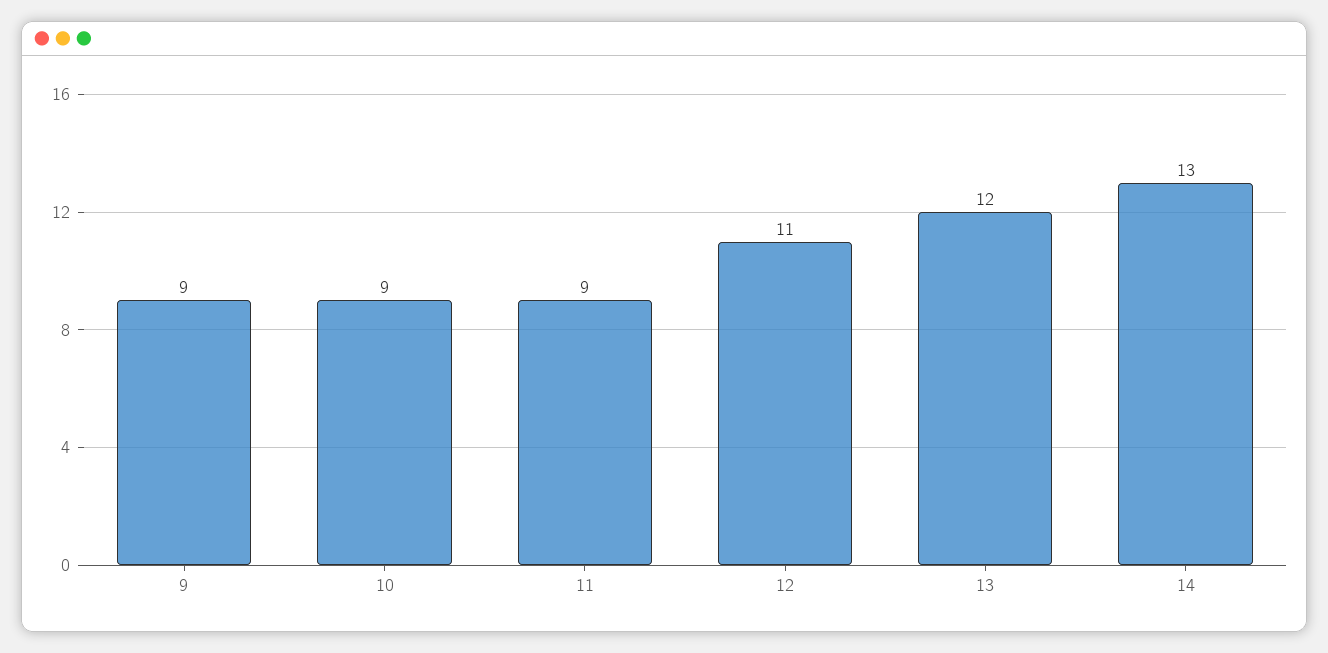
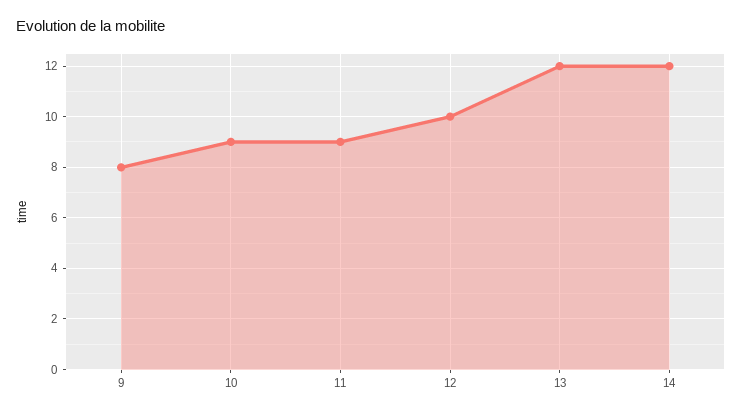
9: 9 -> 8
12: 11 -> 10
14: 13 -> 12

